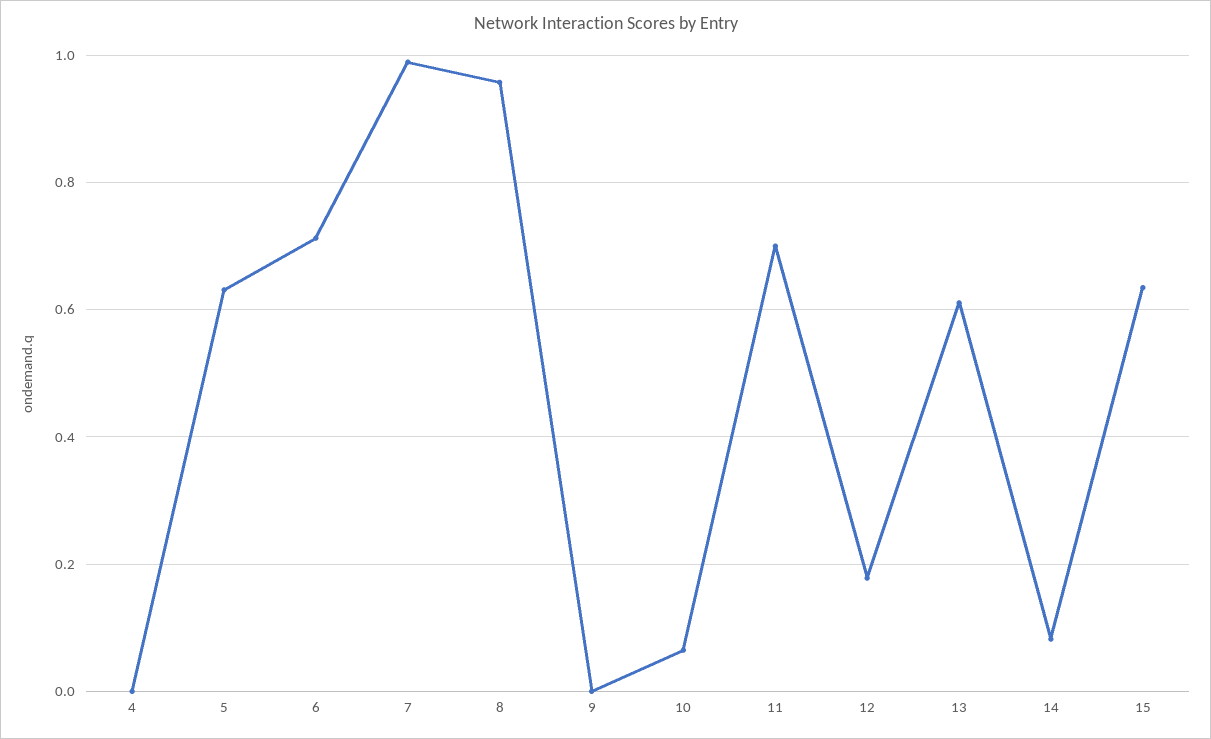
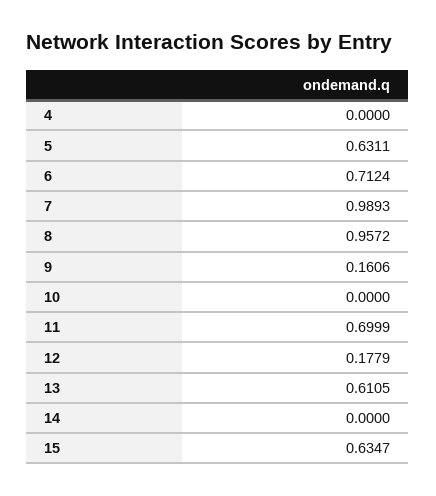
9: 0 -> 0.1606
10: 0.06 -> 0
14: 0.08 -> 0

